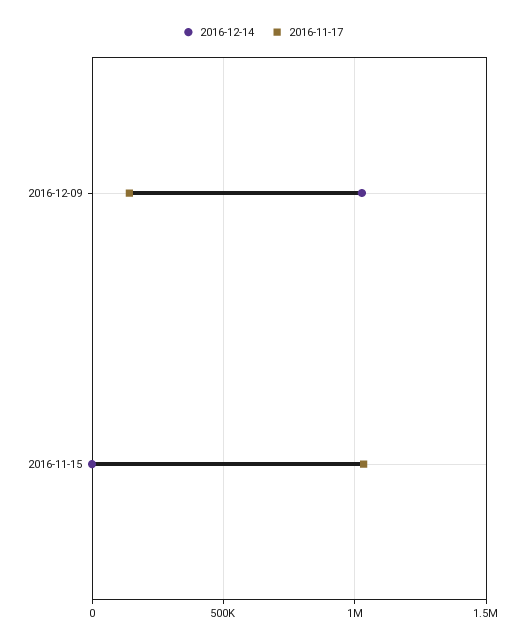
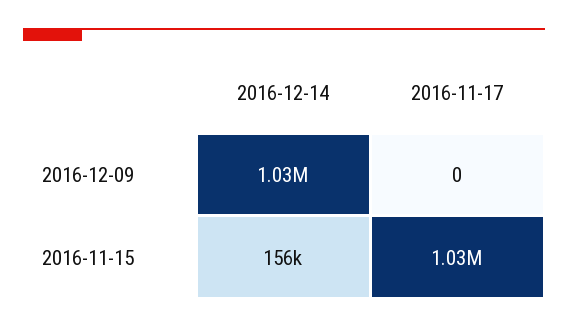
2016-11-17, 2016-12-09: 150000 -> 0
2016-12-14, 2016-11-15: 0 -> 156000

